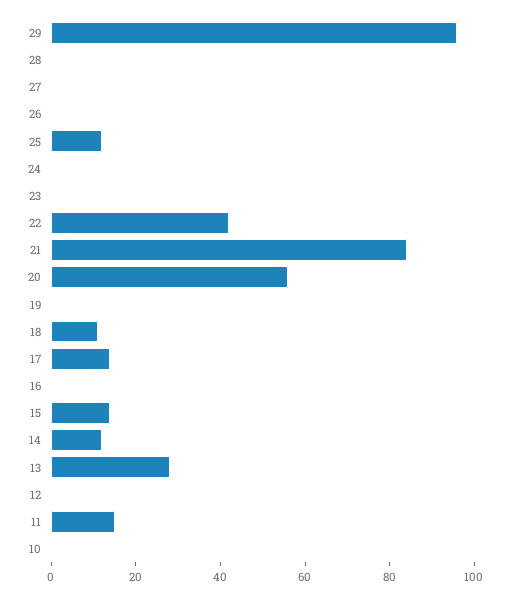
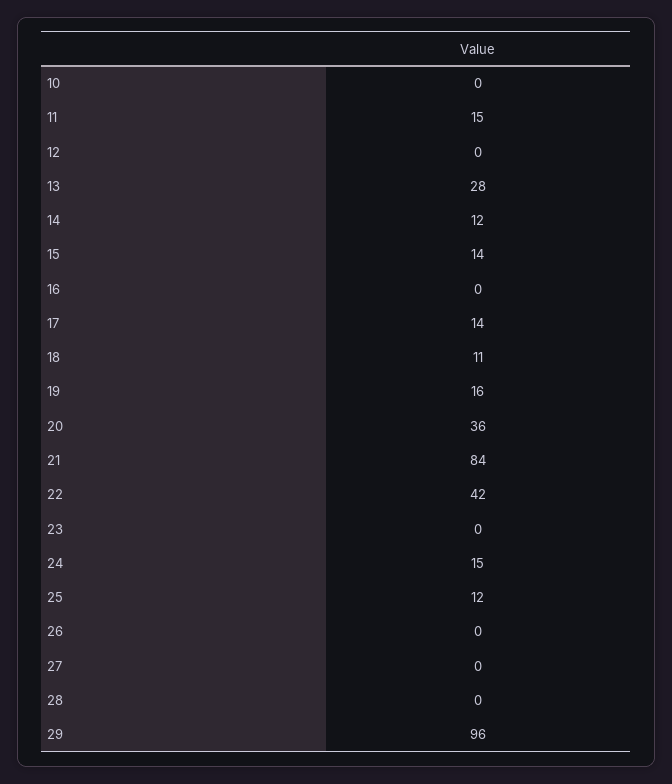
24: 0 -> 15
20: 55 -> 36
19: 0 -> 16

